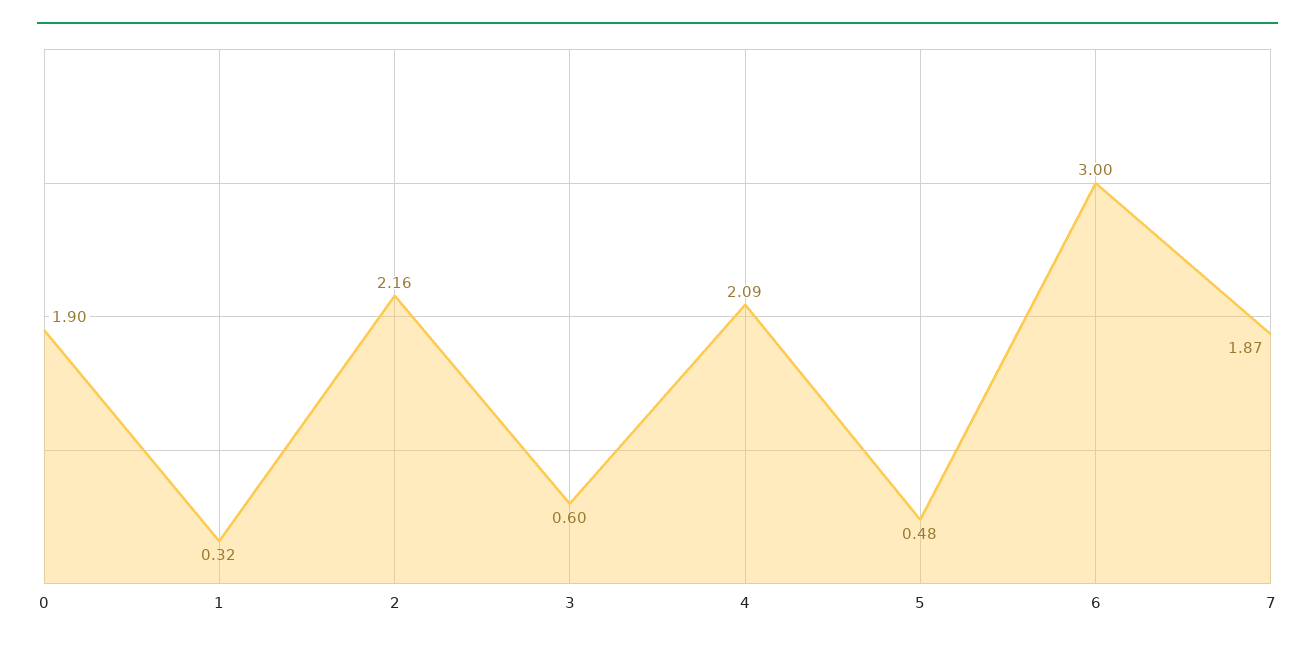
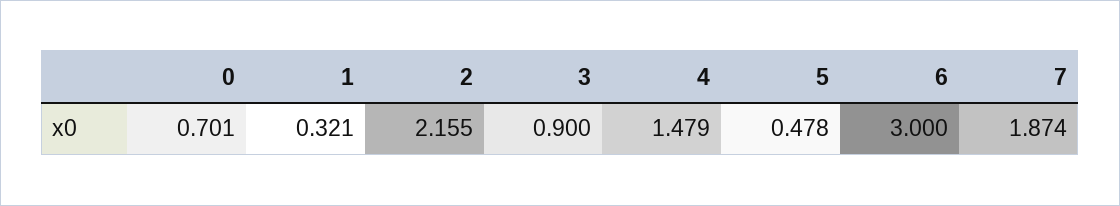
0: 1.9 -> 0.701
3: 0.6 -> 0.9
4: 2.09 -> 1.479

